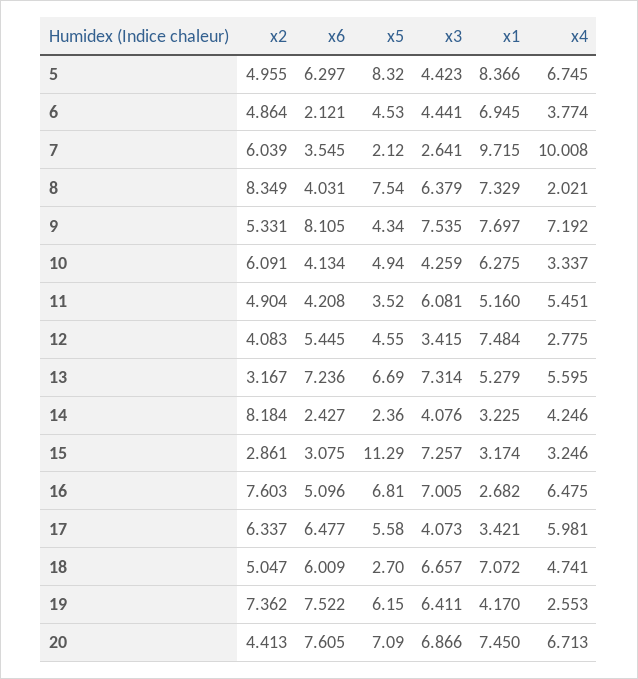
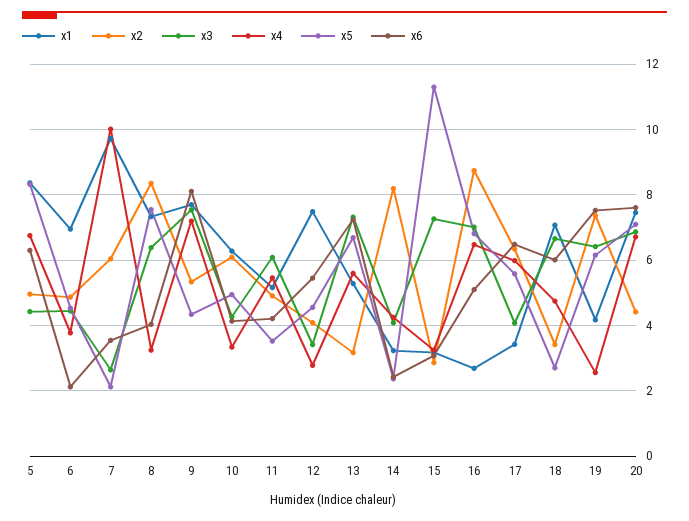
x4, 8: 2.021 -> 3.2
x2, 16: 7.603 -> 8.8
x2, 18: 5.047 -> 3.4

